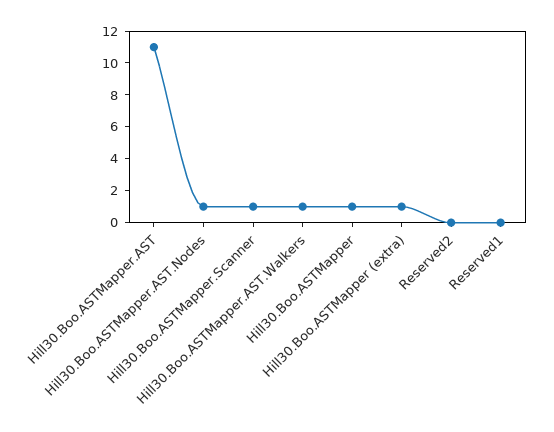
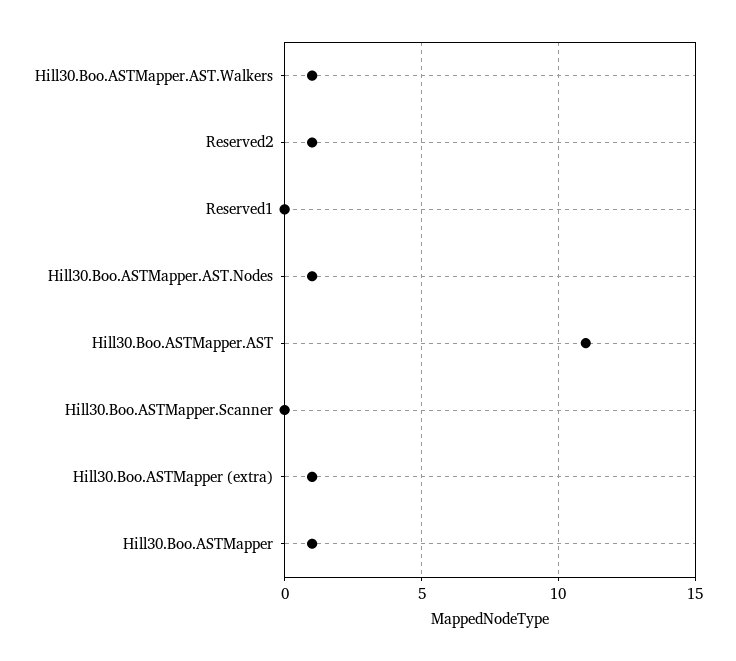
Hill30.Boo.ASTMapper.Scanner: 1 -> 0
Reserved2: 0 -> 1

